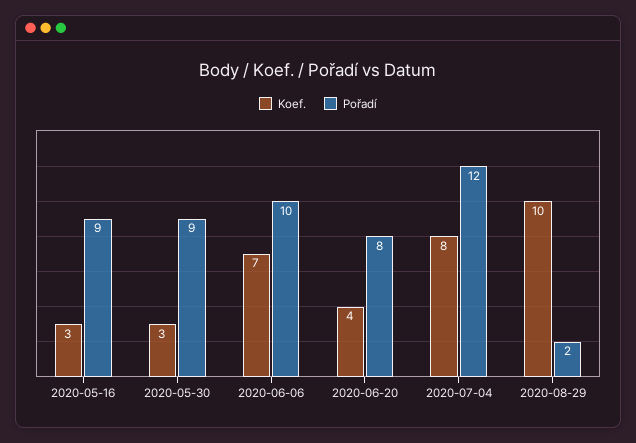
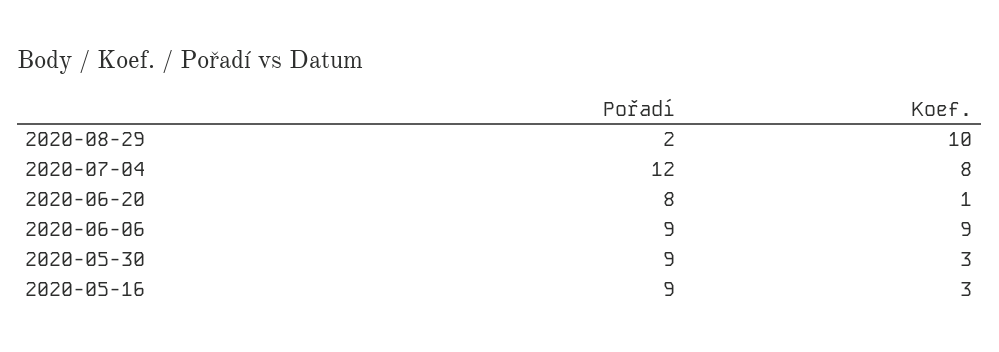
Koef., 2020-06-06: 7 -> 9
Pořadí, 2020-06-06: 10 -> 9
Koef., 2020-06-20: 4 -> 1

